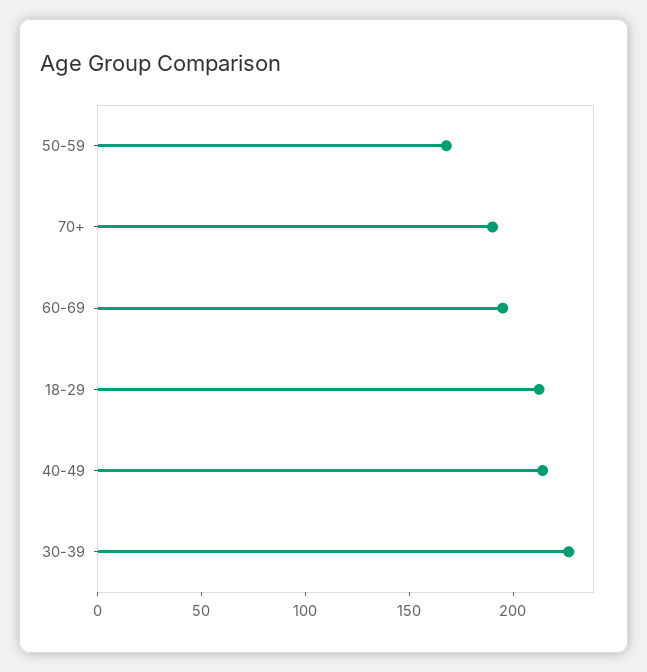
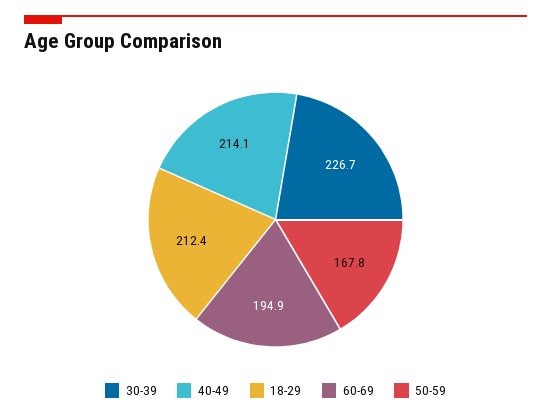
70+: 190 -> none

